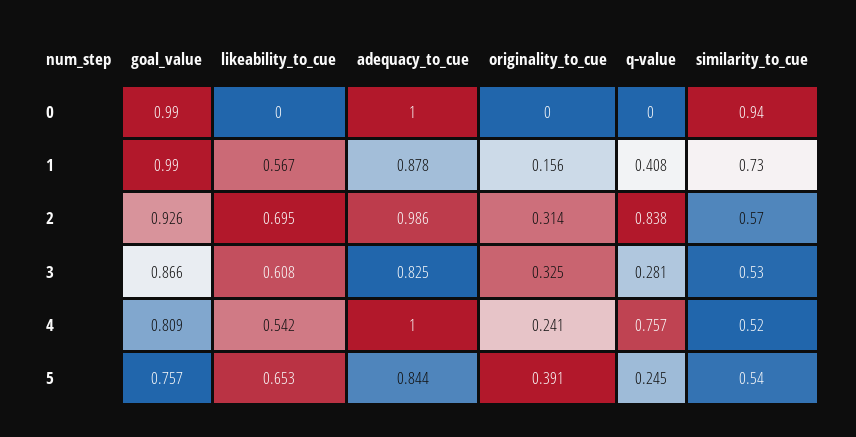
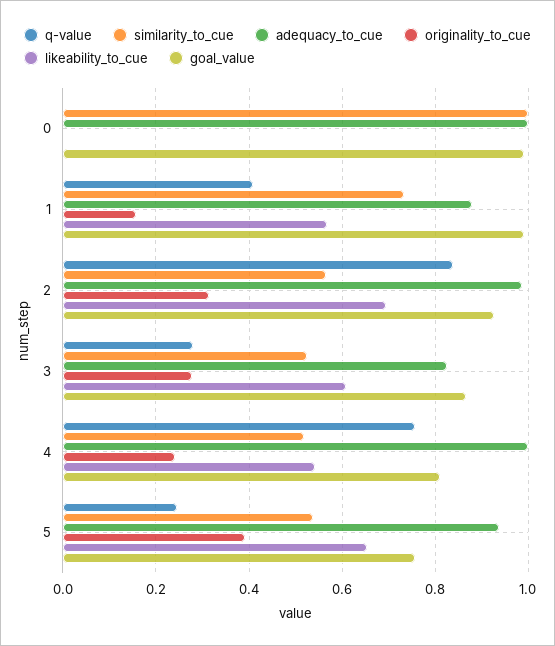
similarity_to_cue, 0: 0.94 -> 1
originality_to_cue, 3: 0.325 -> 0.28
adequacy_to_cue, 5: 0.844 -> 0.94

